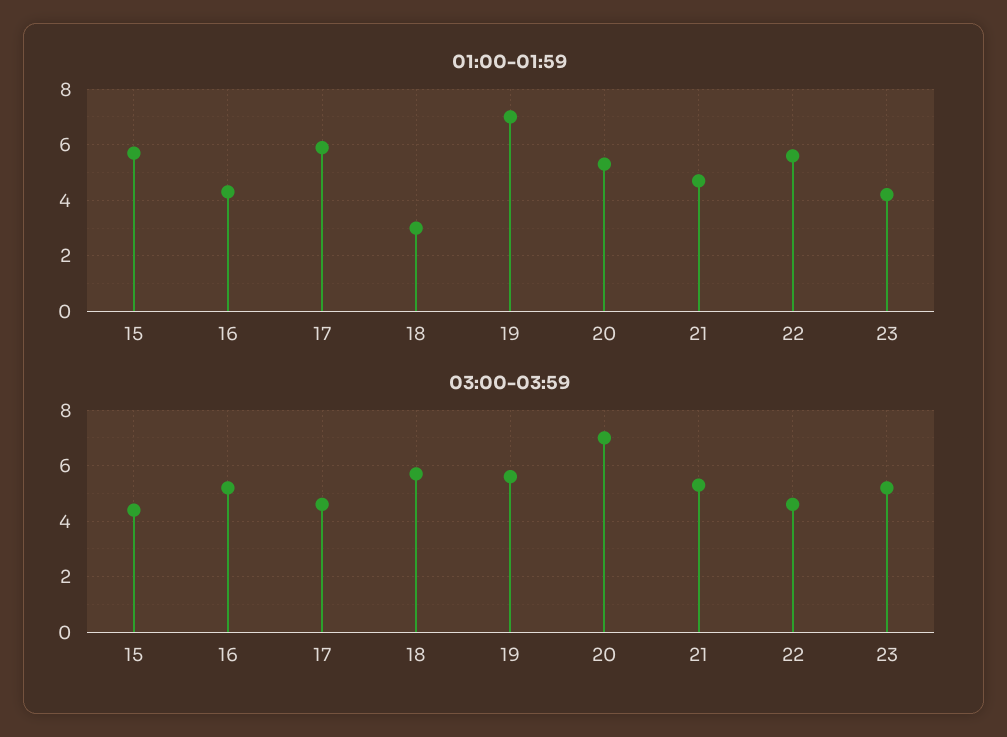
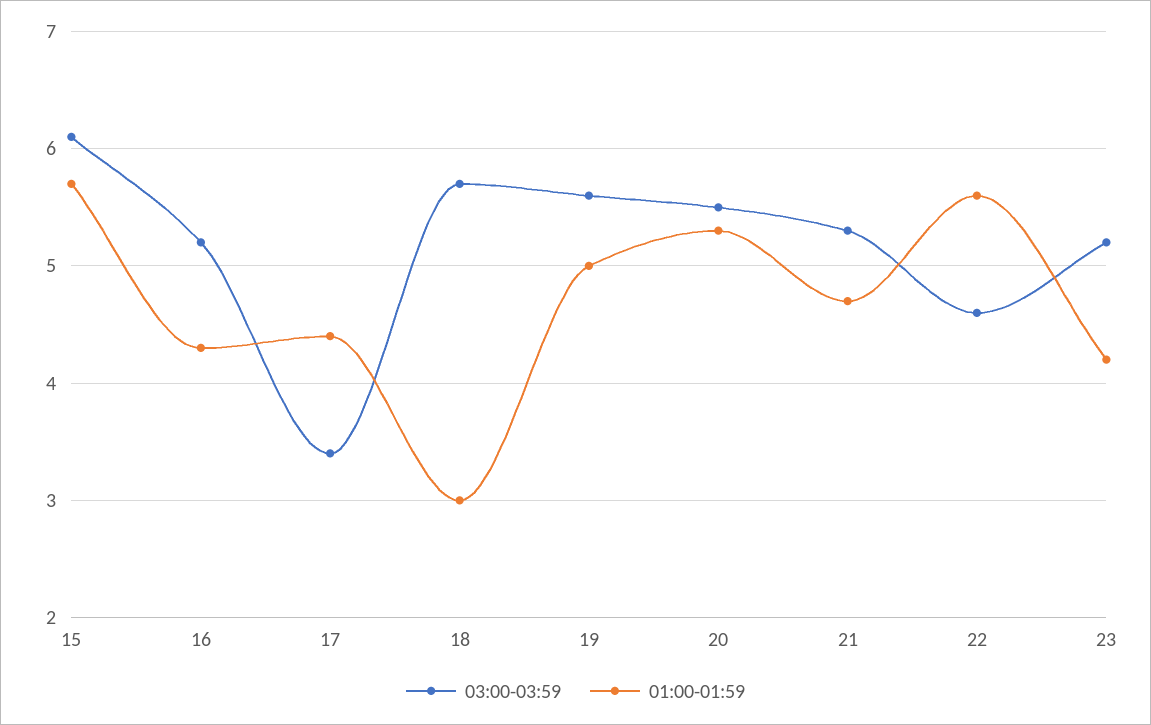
01:00-01:59, 17: 6 -> 4.4
01:00-01:59, 19: 7 -> 5
03:00-03:59, 15: 4.5 -> 6.1
03:00-03:59, 17: 4.5 -> 3.4
03:00-03:59, 20: 7 -> 5.5

